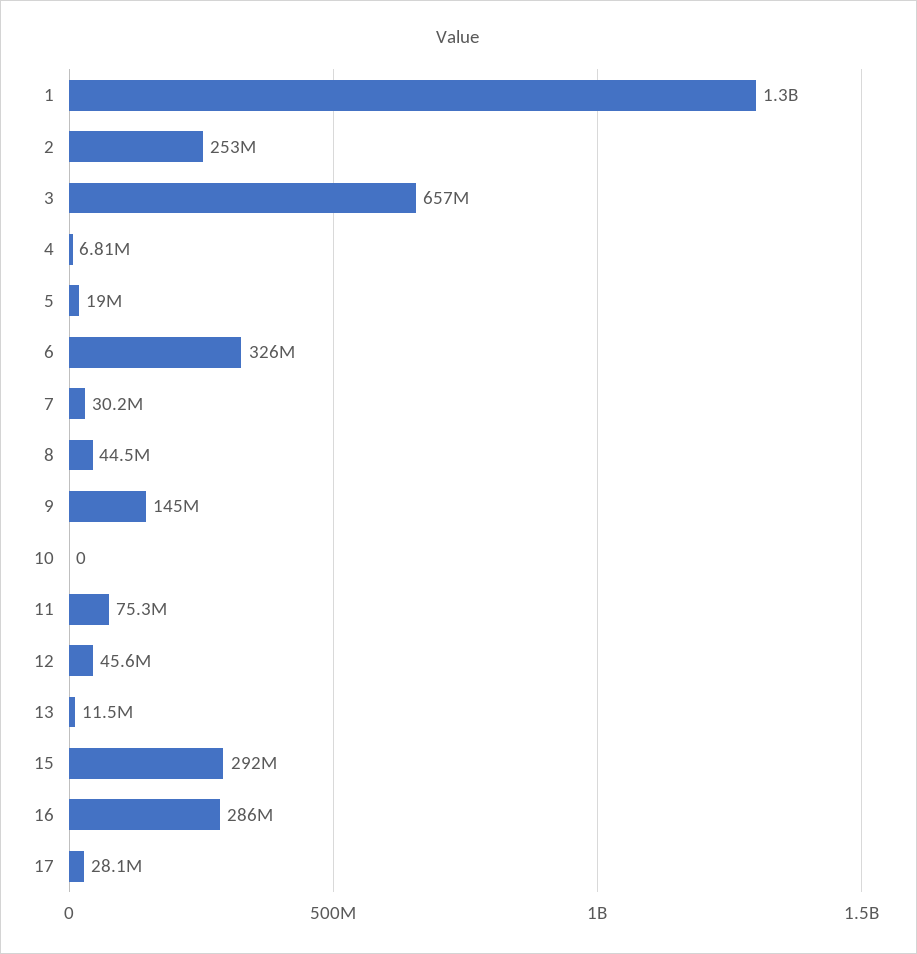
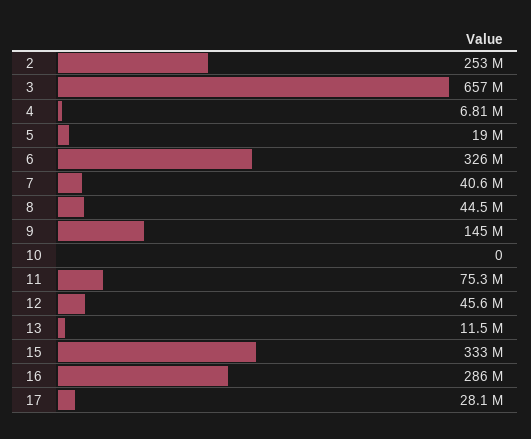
1: 1300000000 -> none
7: 30200000 -> 40600000
15: 292000000 -> 333000000

